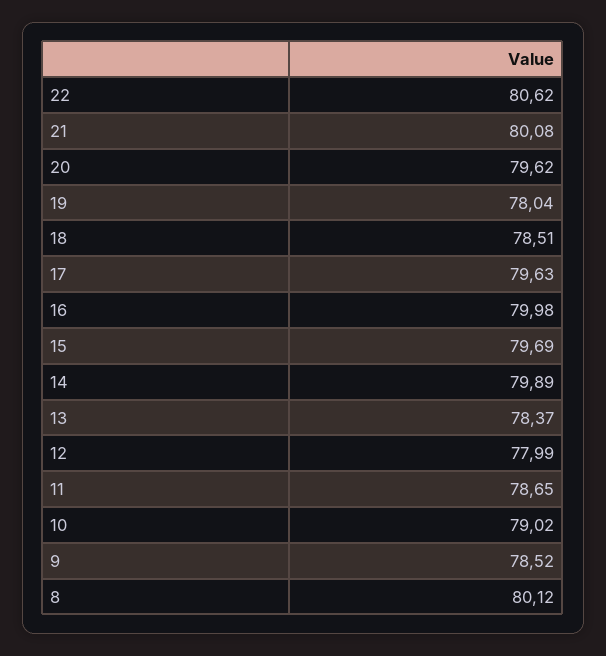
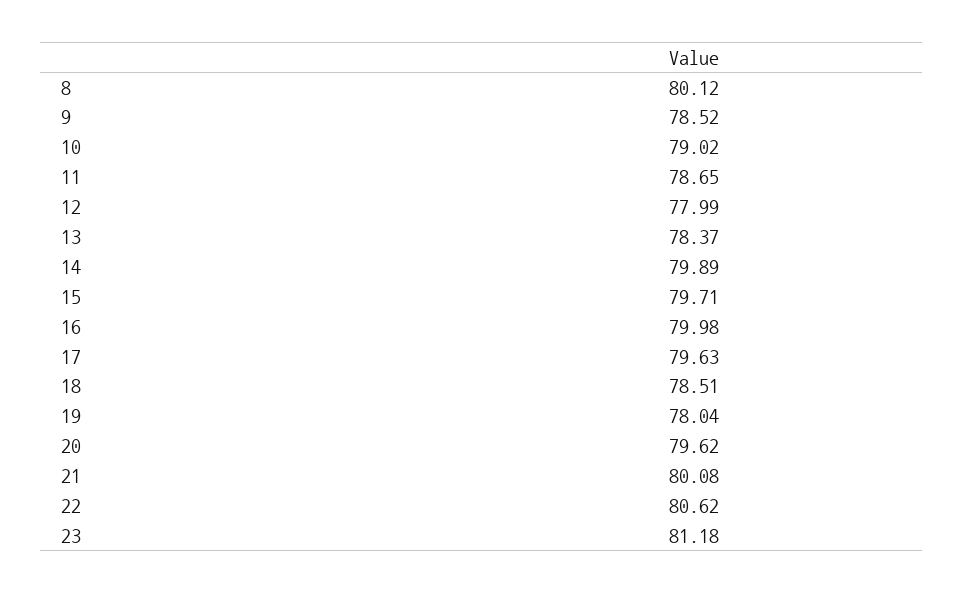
15: 79.69 -> 79.71
23: none -> 81.18

